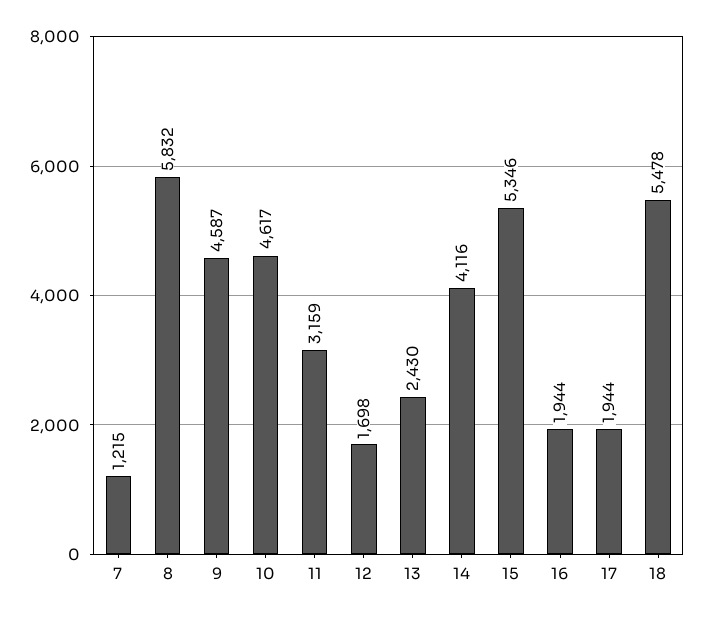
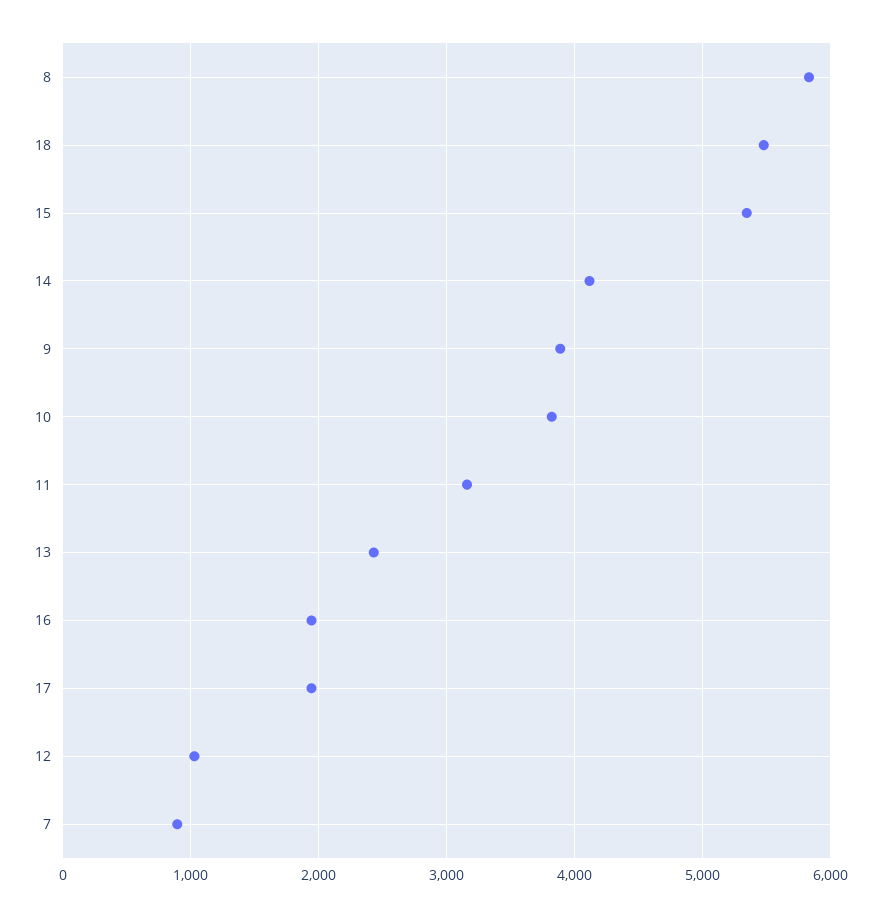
7: 1215 -> 900
9: 4587 -> 3900
10: 4617 -> 3800
12: 1698 -> 1000

